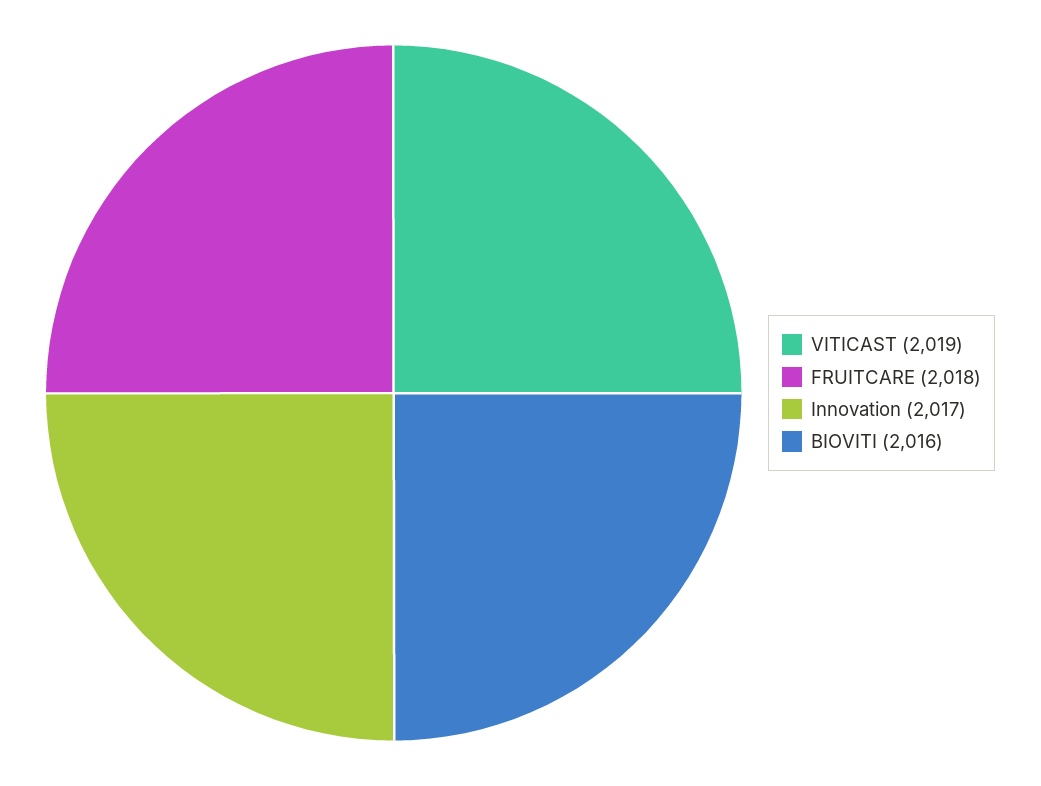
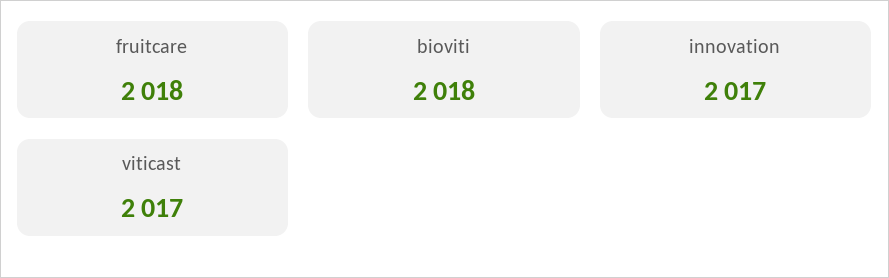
VITICAST: 2019 -> 2017
BIOVITI: 2016 -> 2018

